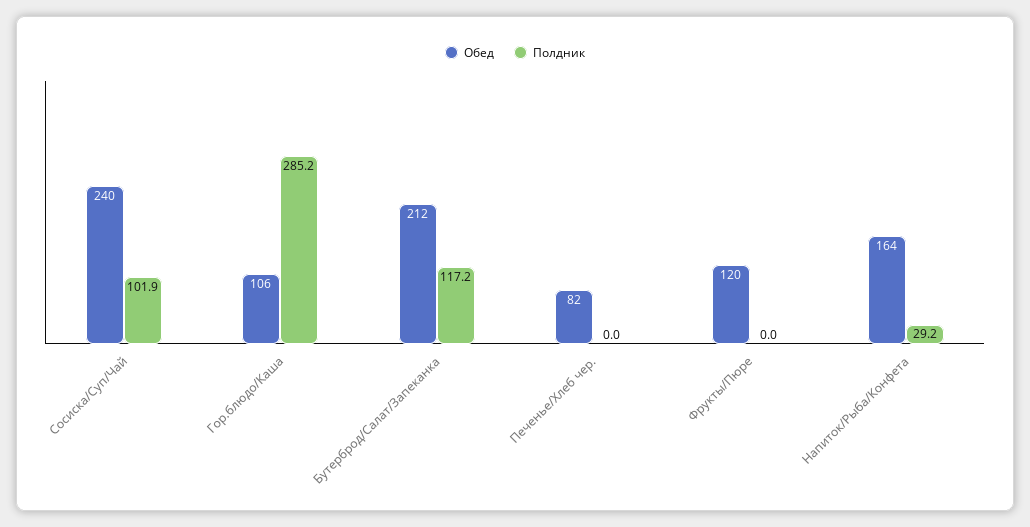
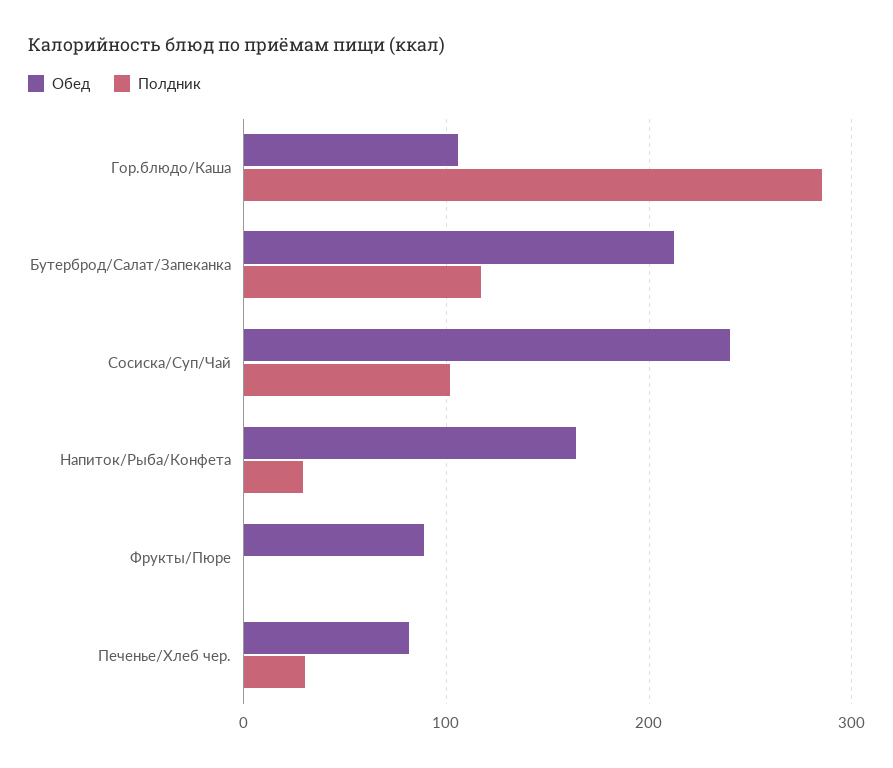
Полдник, Печенье/Хлеб чер.: 0 -> 30
Обед, Фрукты/Пюре: 120 -> 90

